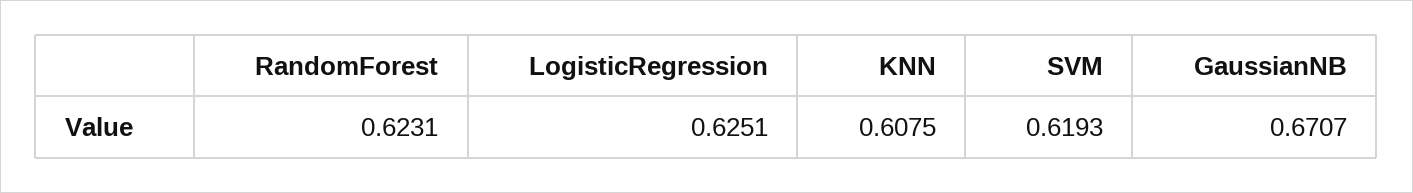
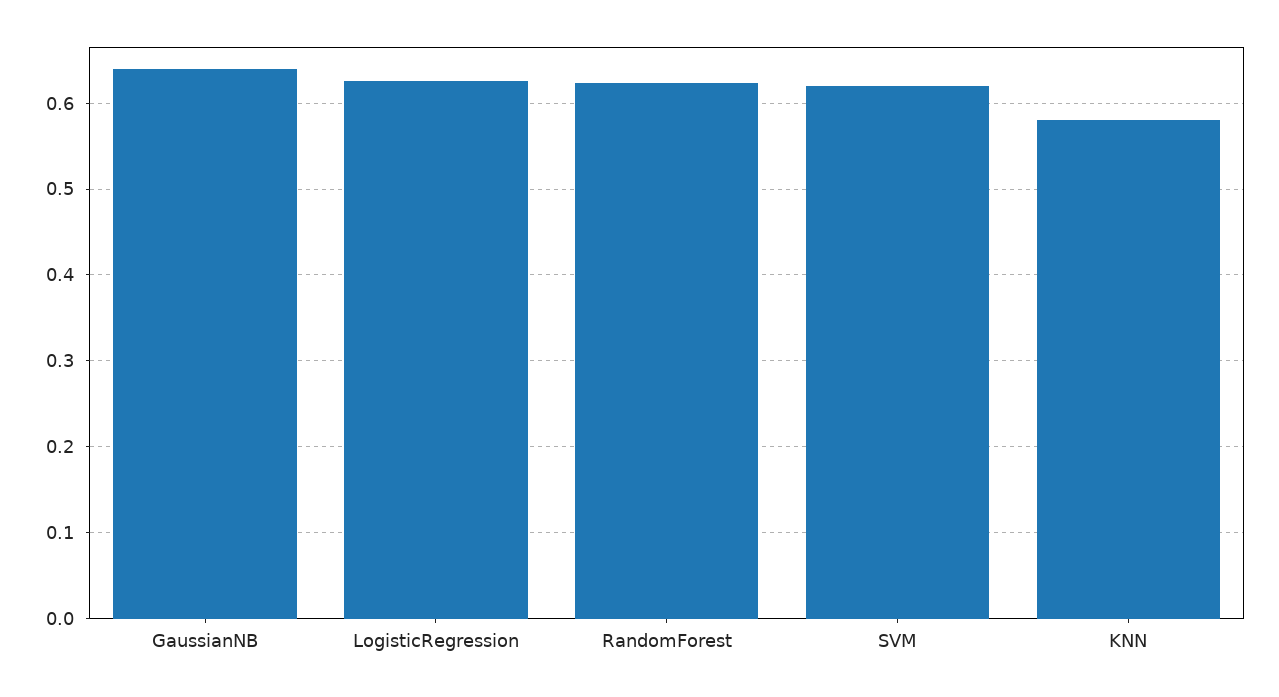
KNN: 0.6075 -> 0.58
GaussianNB: 0.6707 -> 0.64

